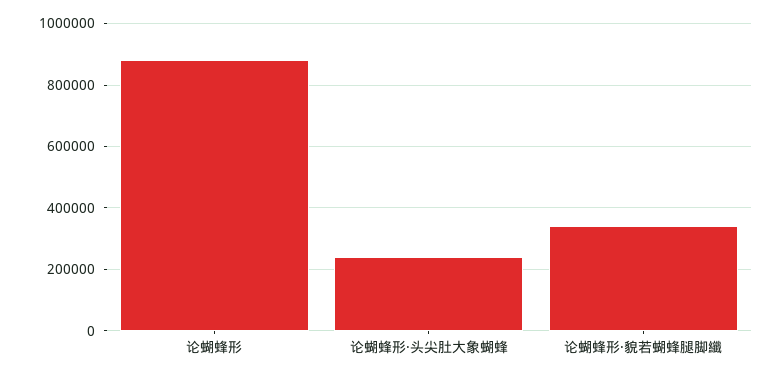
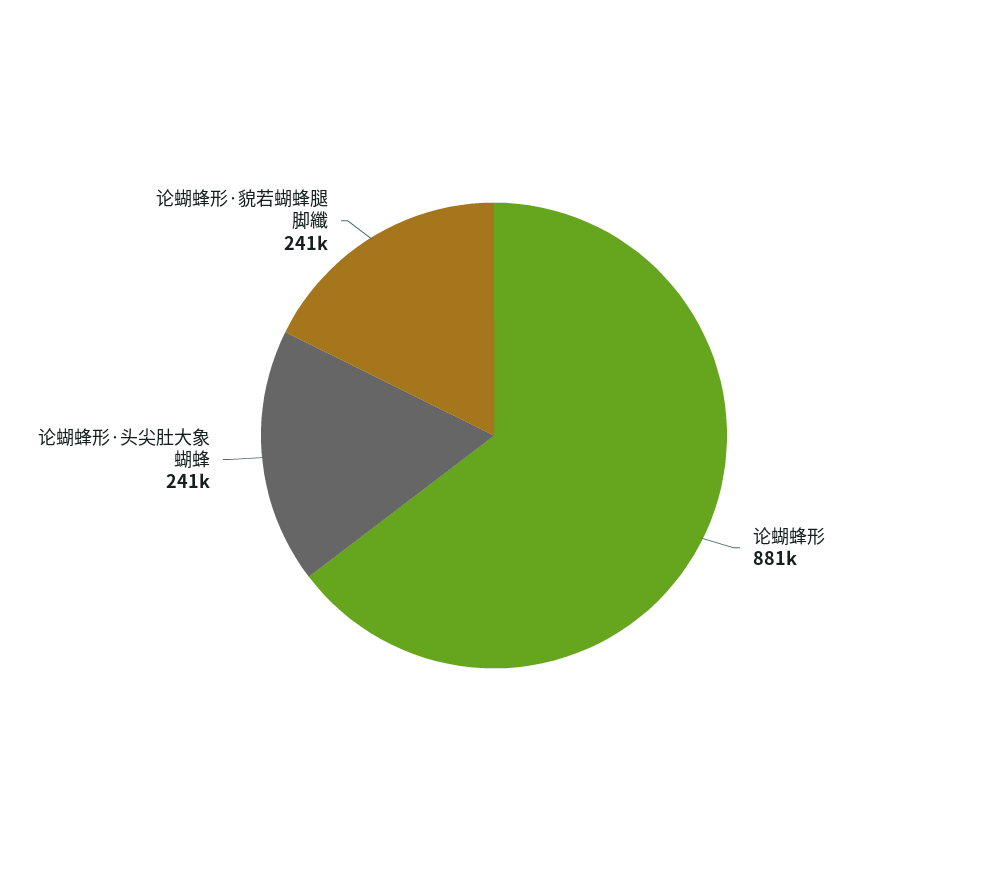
论蝴蜂形·貌若蝴蜂腿脚纖: 340000 -> 241000

